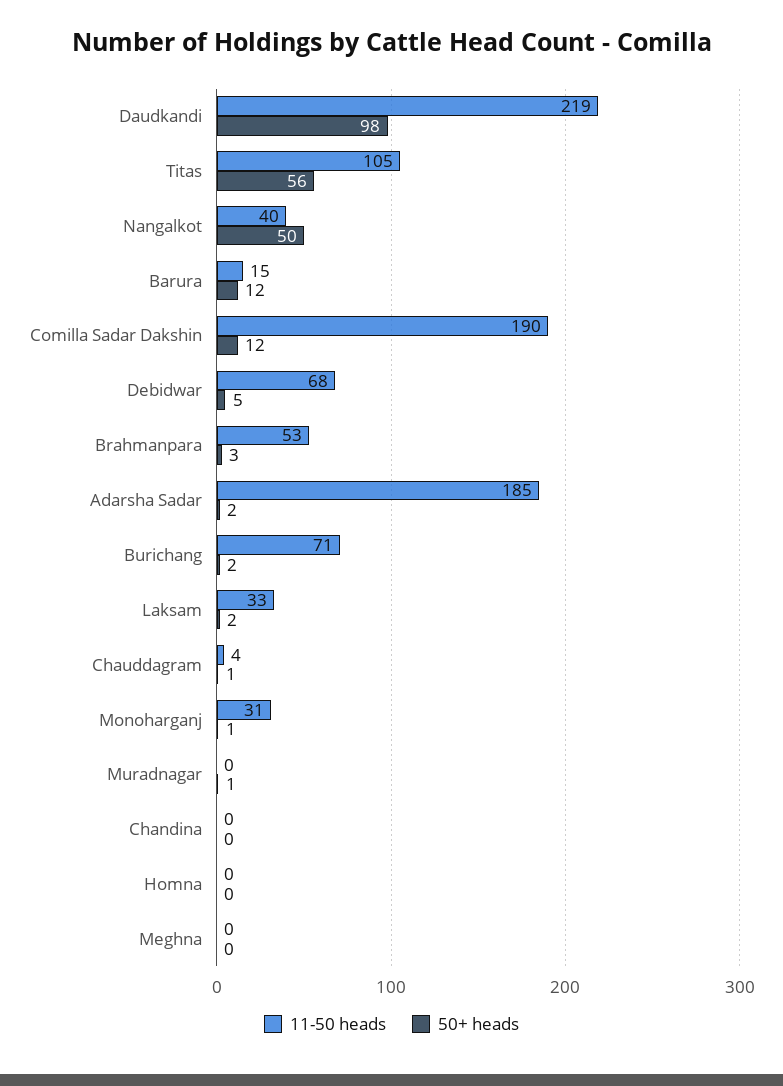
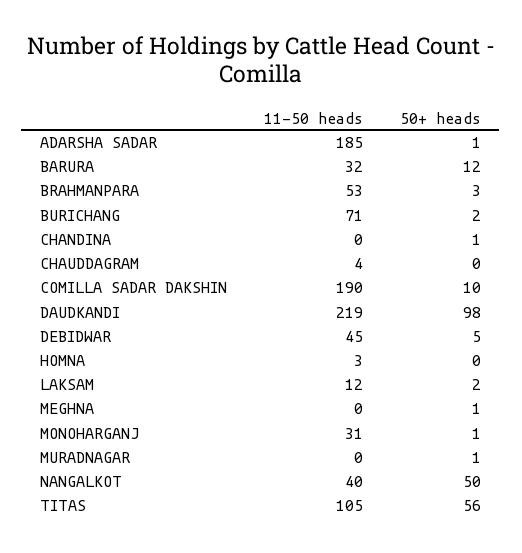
11-50 heads, Barura: 15 -> 32
50+ heads, Comilla Sadar Dakshin: 12 -> 10
11-50 heads, Debidwar: 68 -> 45
50+ heads, Adarsha Sadar: 2 -> 1
11-50 heads, Laksam: 33 -> 12
50+ heads, Chauddagram: 1 -> 0
50+ heads, Chandina: 0 -> 1
11-50 heads, Homna: 0 -> 3
50+ heads, Meghna: 0 -> 1

